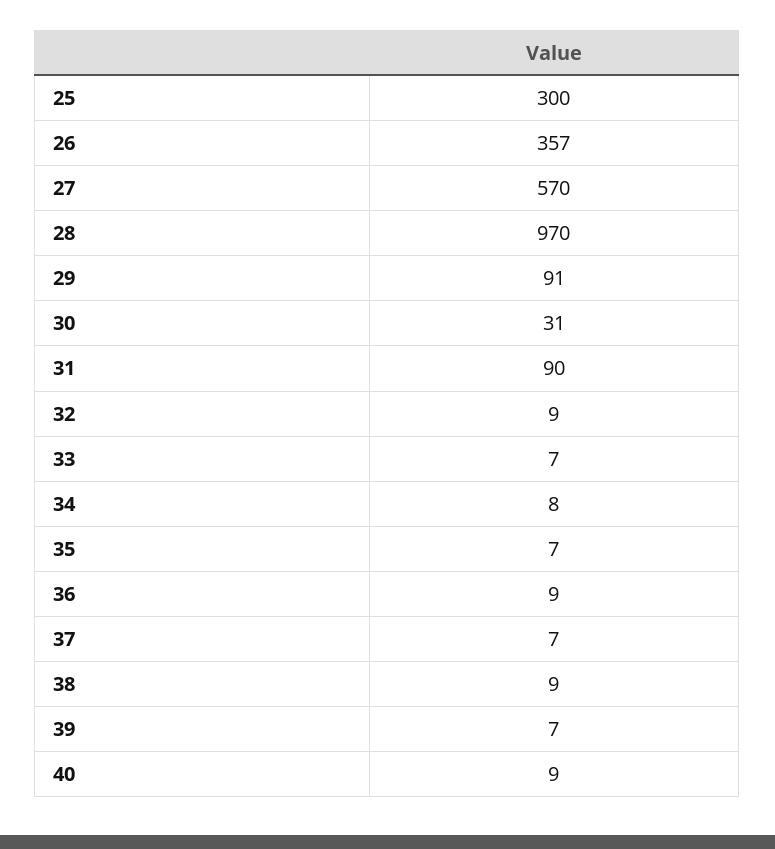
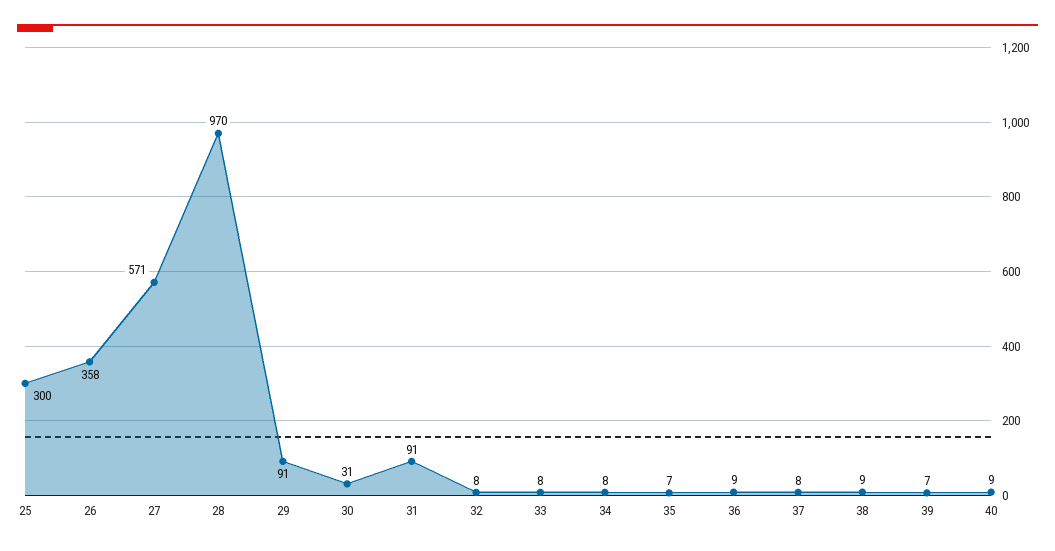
26: 357 -> 358
27: 570 -> 571
31: 90 -> 91
32: 9 -> 8
33: 7 -> 8
37: 7 -> 8

